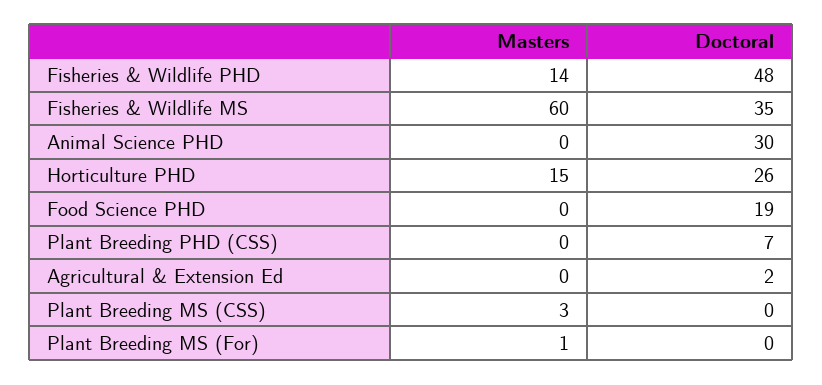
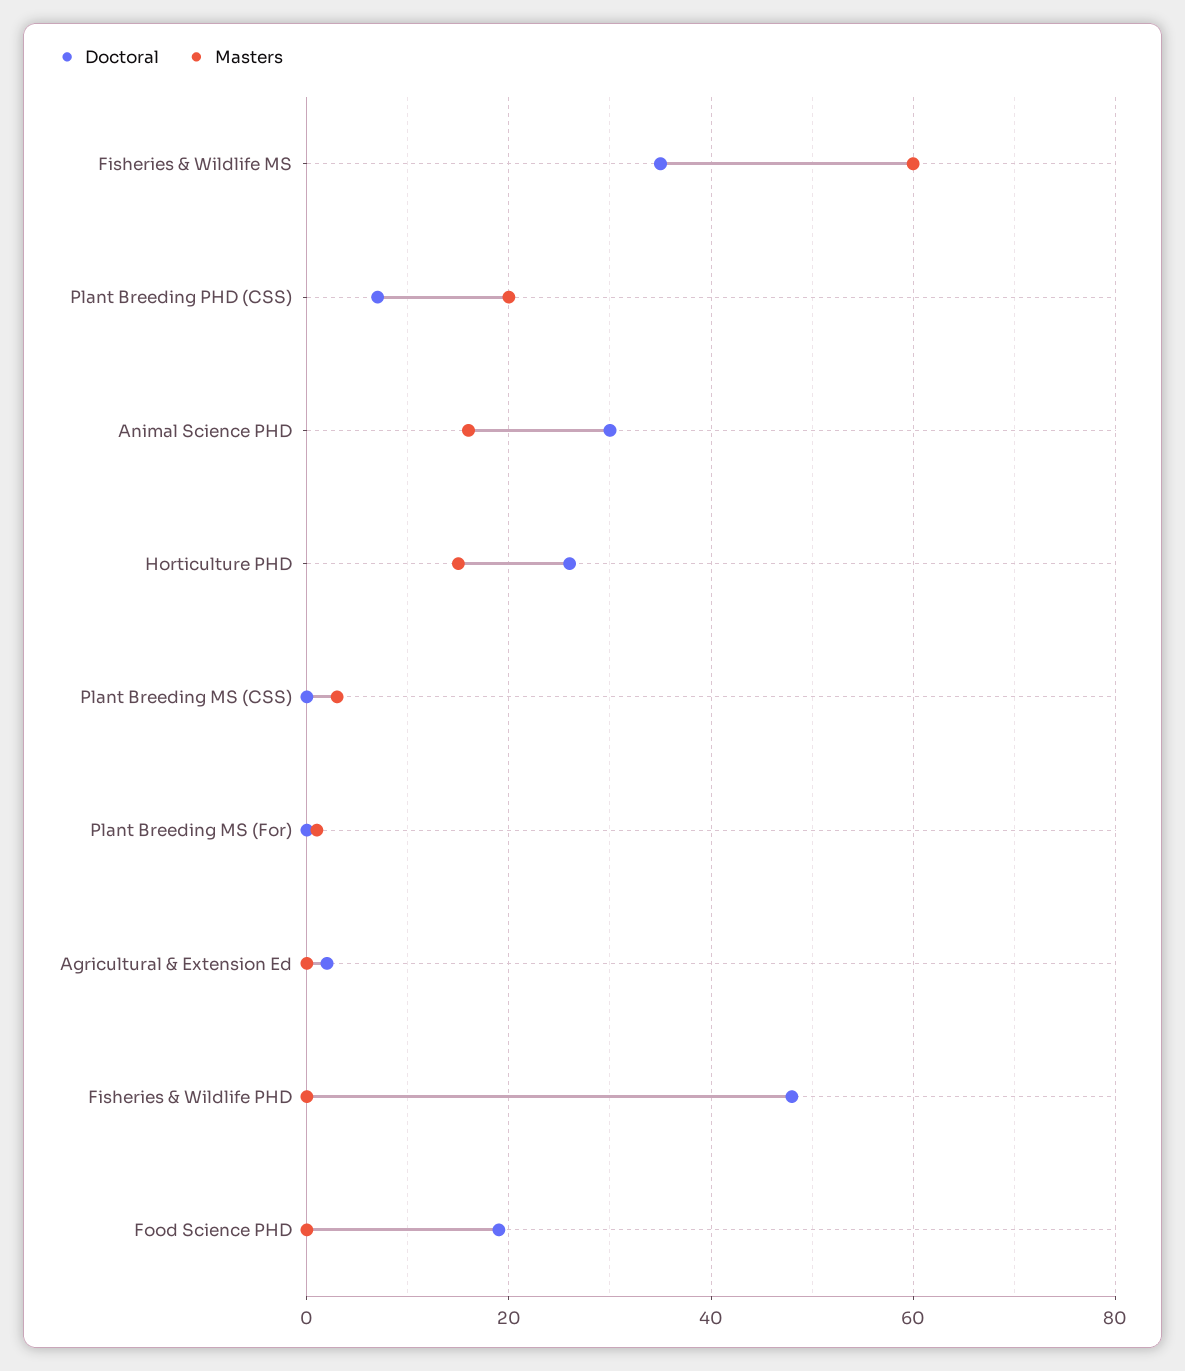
Masters, Fisheries & Wildlife PHD: 14 -> 0
Masters, Animal Science PHD: 0 -> 15
Masters, Plant Breeding PHD (CSS): 0 -> 20

